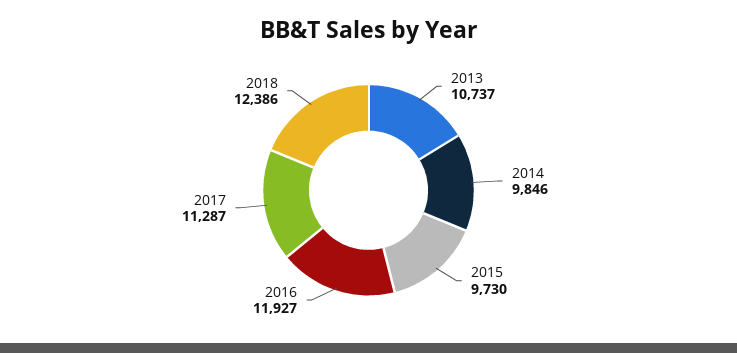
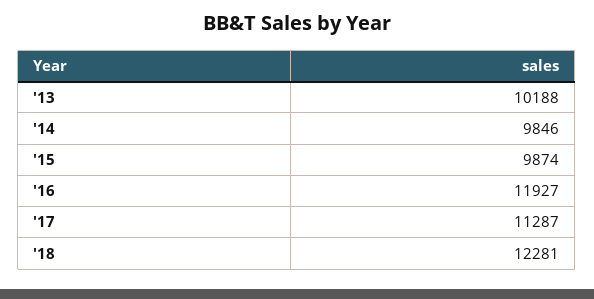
2013: 10737 -> 10188
2015: 9730 -> 9874
2018: 12386 -> 12281

